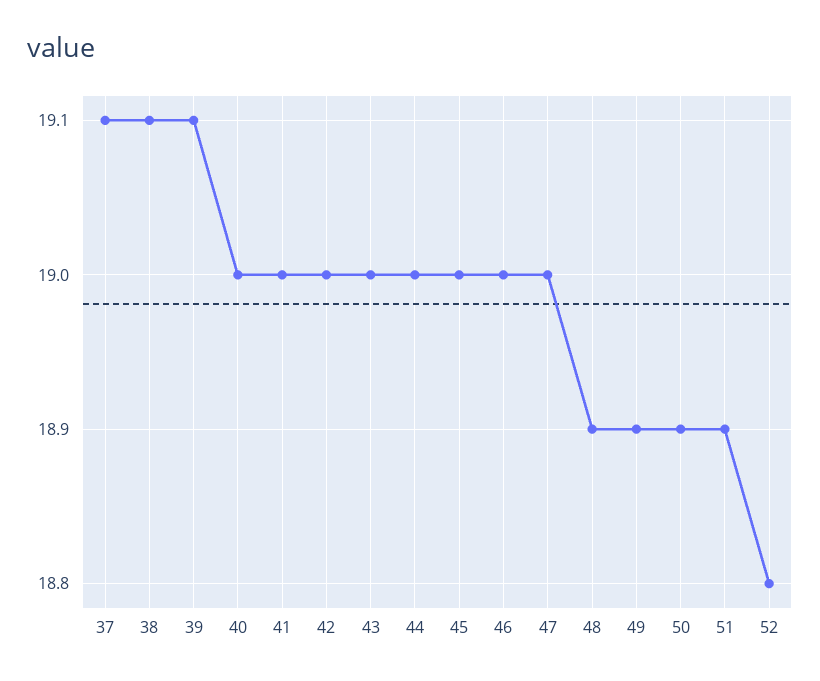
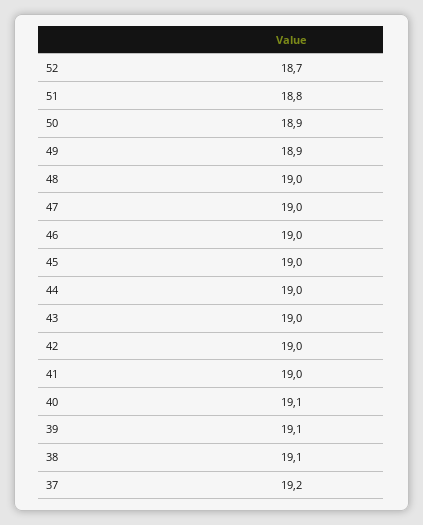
37: 19.1 -> 19.2
40: 19 -> 19.1
48: 18.9 -> 19
51: 18.9 -> 18.8
52: 18.8 -> 18.7

